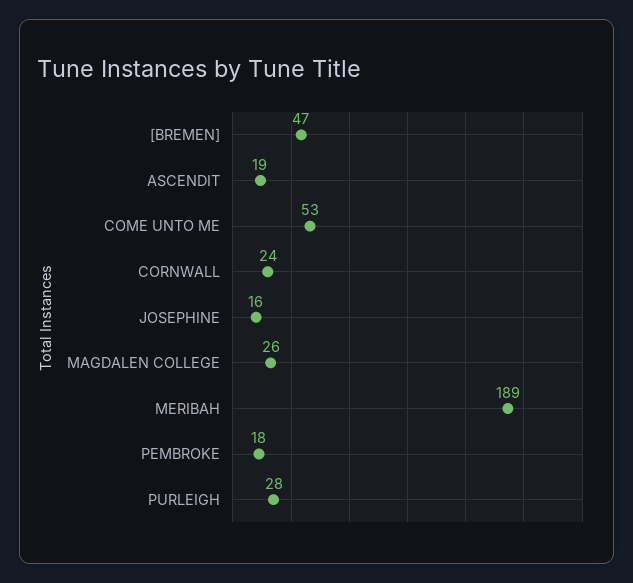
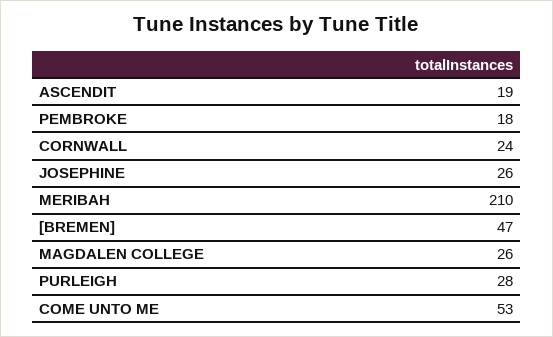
JOSEPHINE: 16 -> 26
MERIBAH: 189 -> 210

